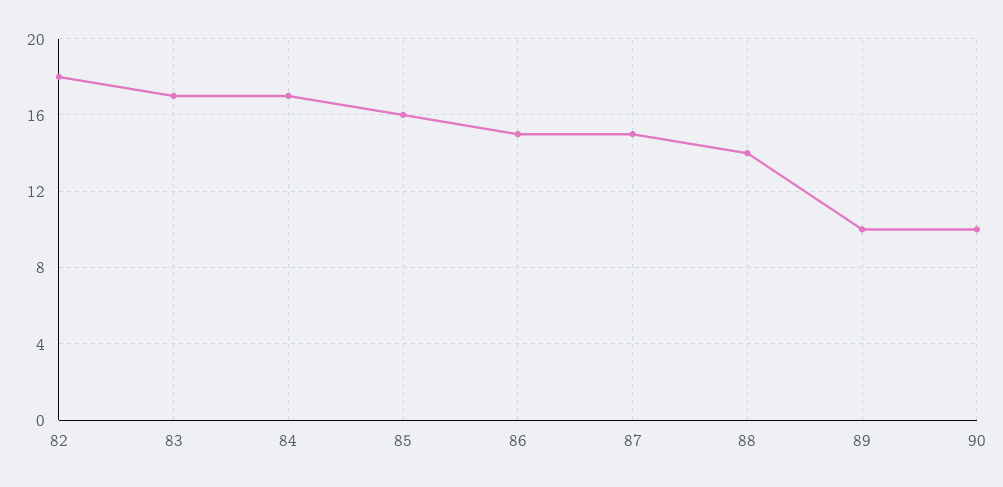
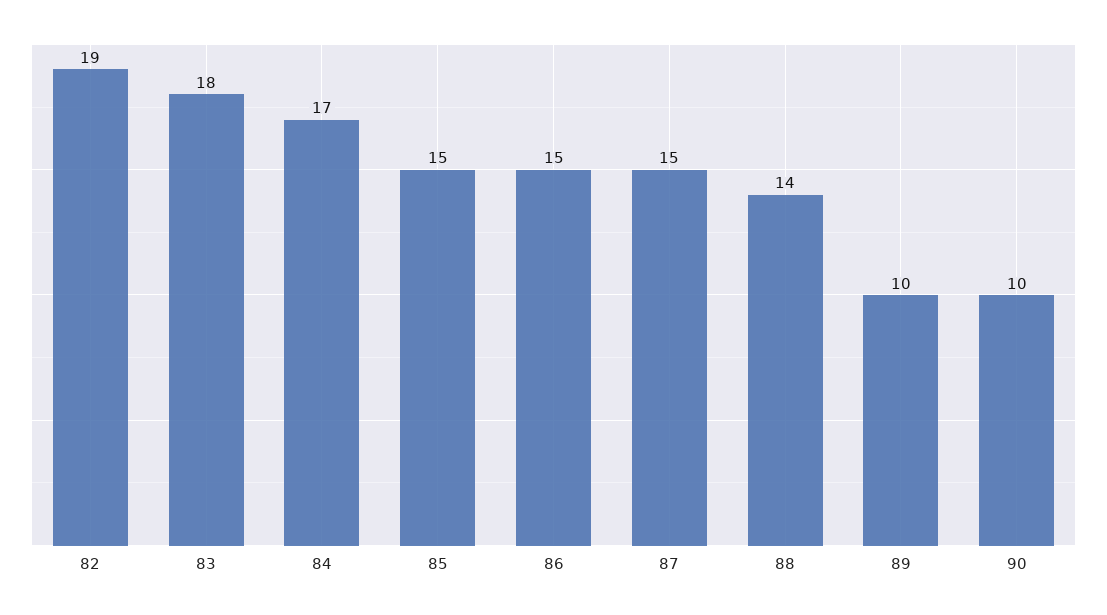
82: 18 -> 19
83: 17 -> 18
85: 16 -> 15

